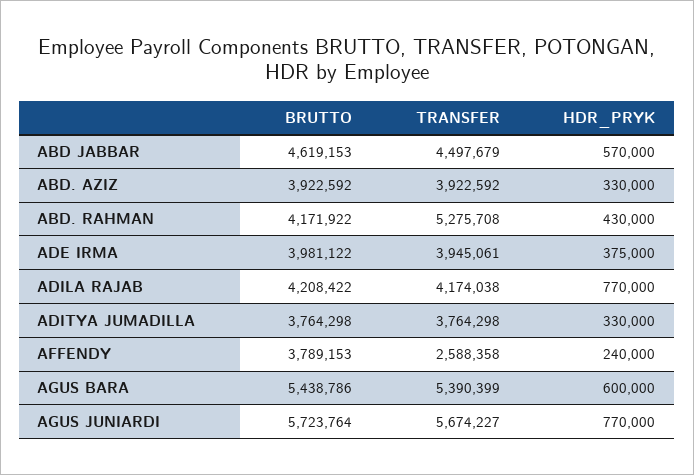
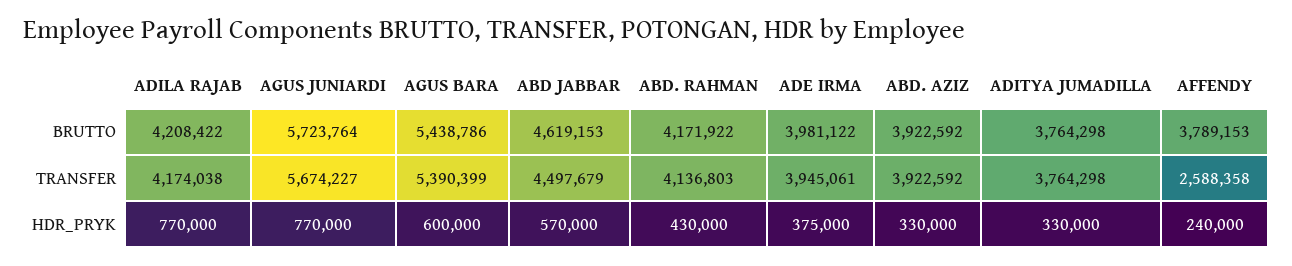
TRANSFER, ABD. RAHMAN: 5275708 -> 4136803

